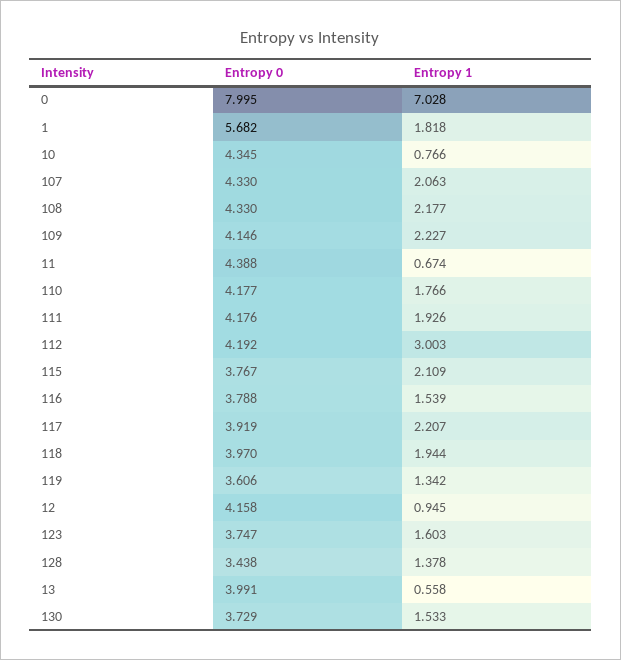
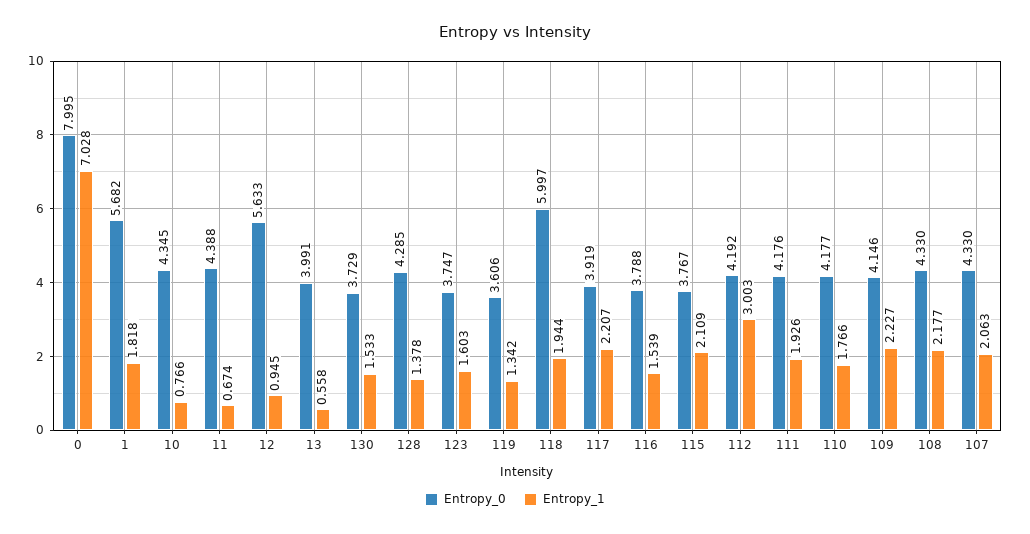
Entropy 0, 118: 3.97 -> 5.997
Entropy 0, 12: 4.158 -> 5.633
Entropy 0, 128: 3.438 -> 4.285

